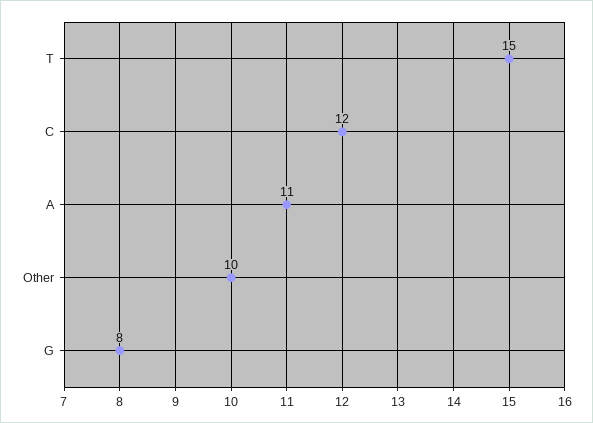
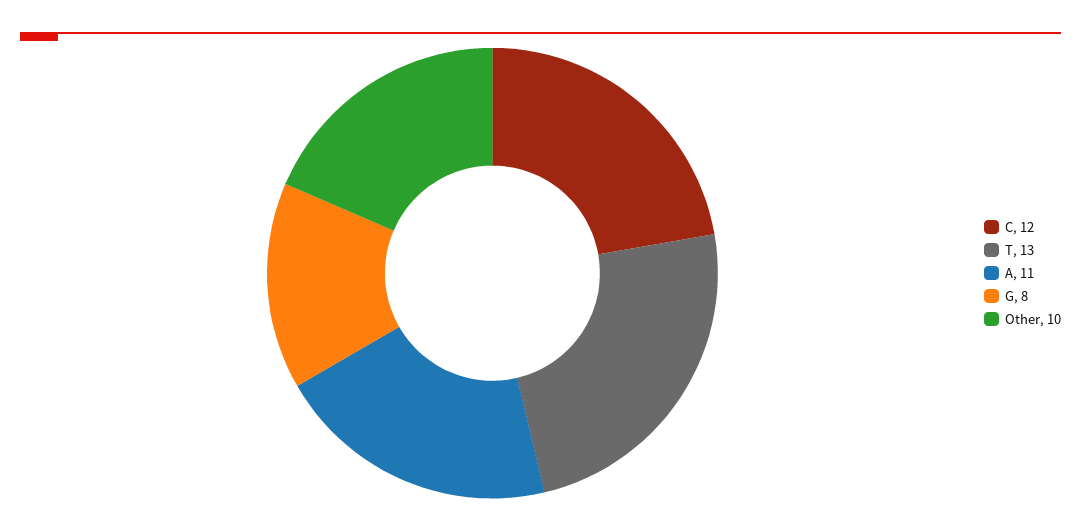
T: 15 -> 13

